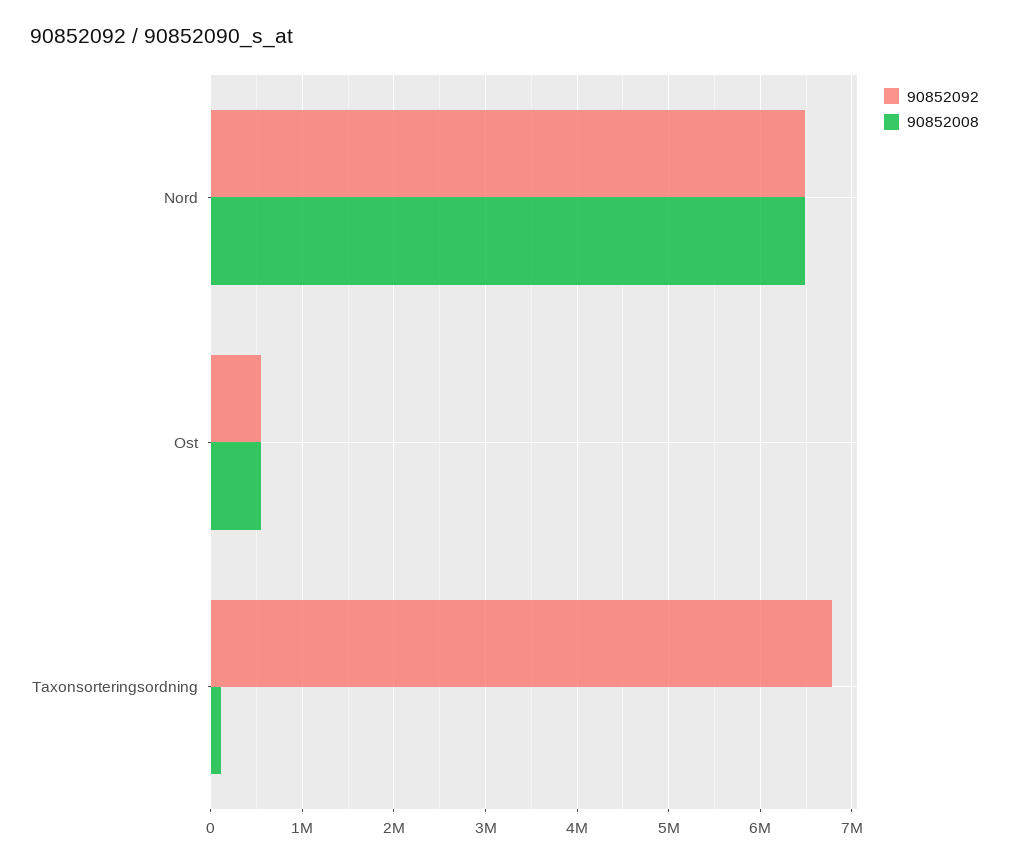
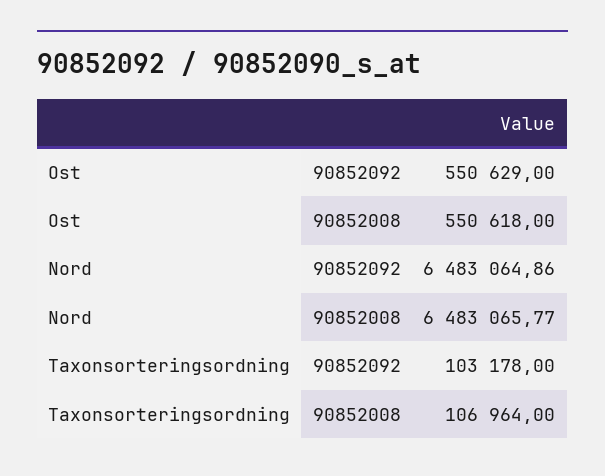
90852092, Taxonsorteringsordning: 6800000 -> 103178

